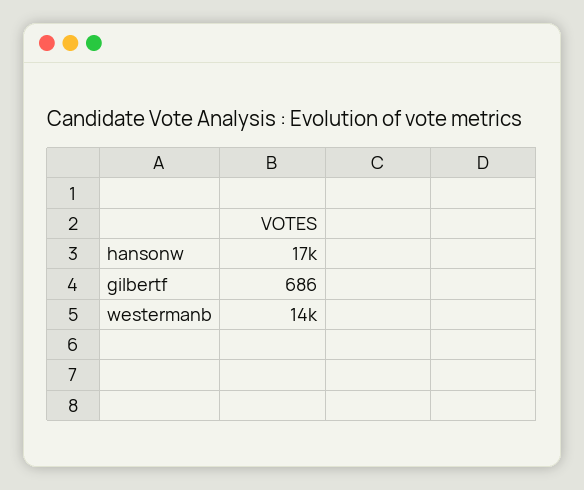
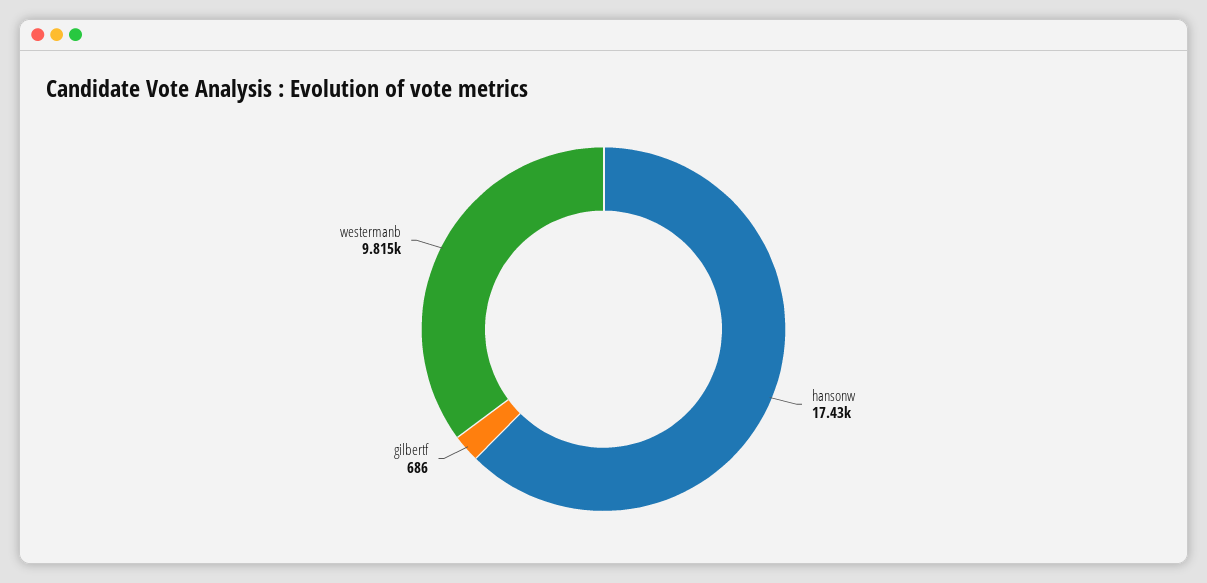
westermanb: 14000 -> 9815

